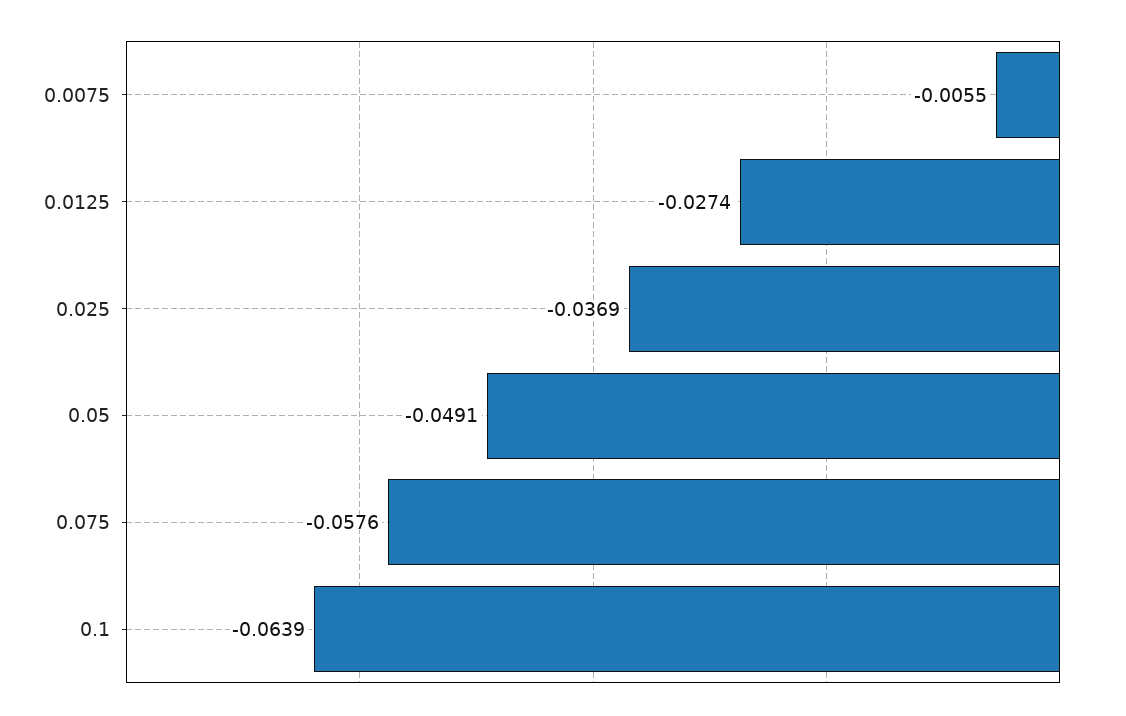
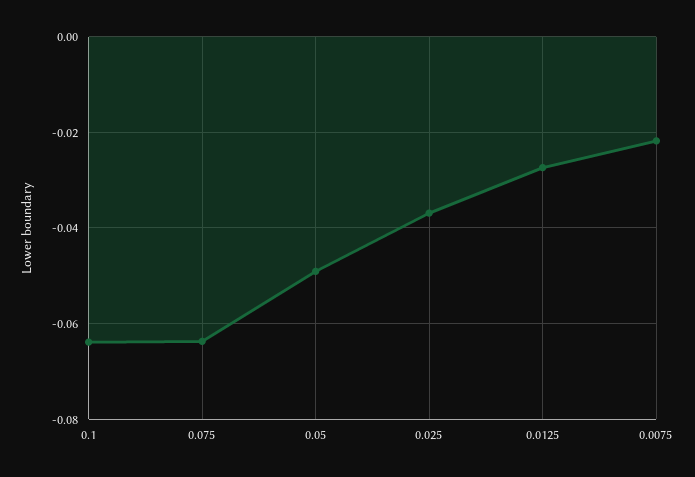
0.0075: -0.0055 -> -0.022
0.075: -0.0576 -> -0.064

